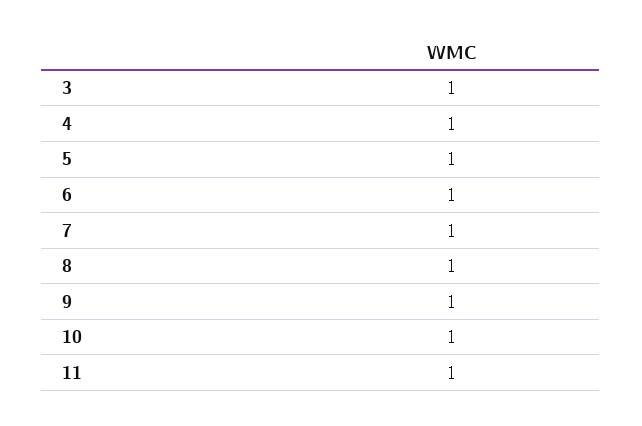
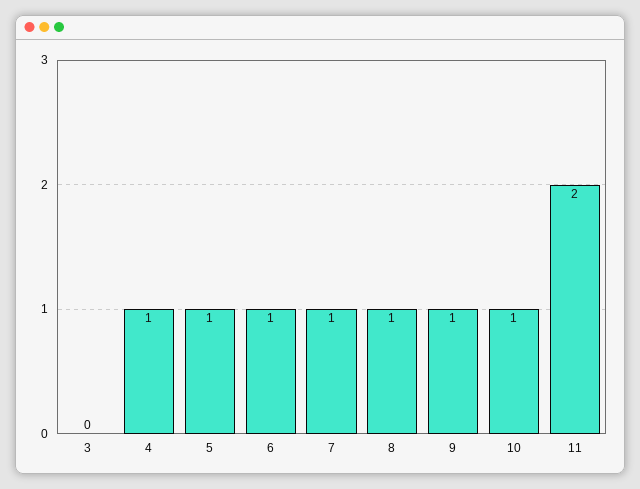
3: 1 -> 0
11: 1 -> 2

